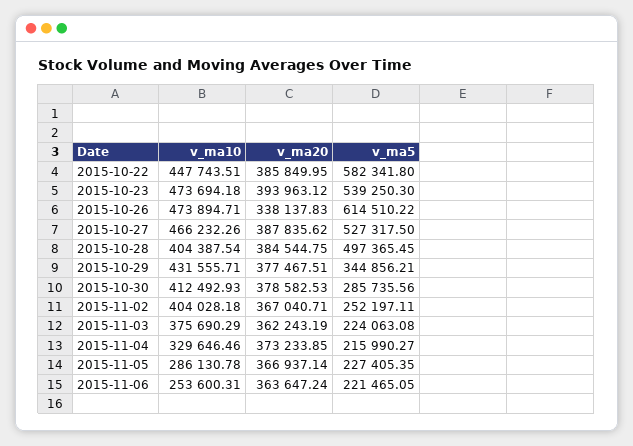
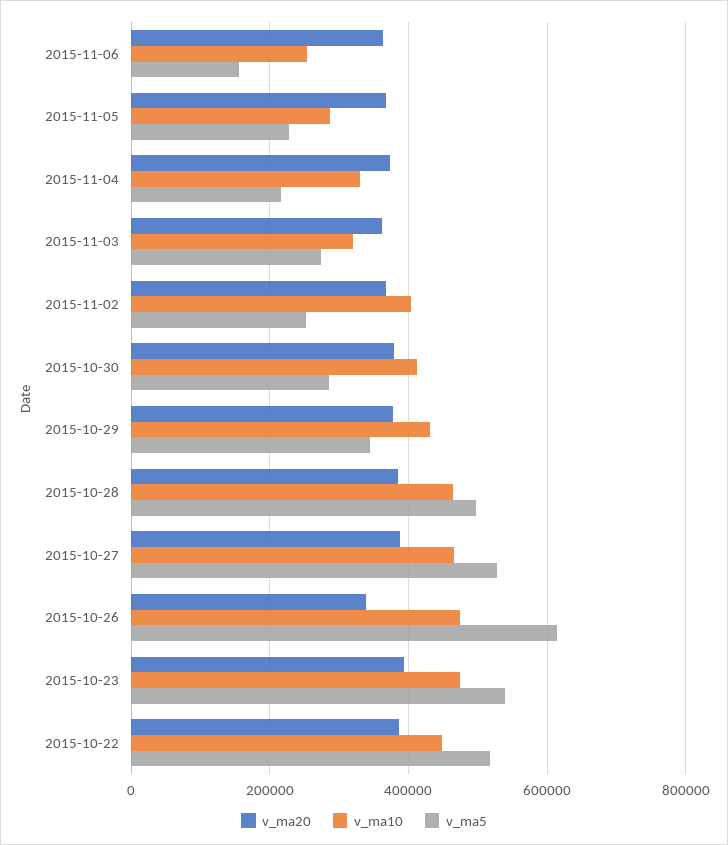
v_ma5, 2015-10-22: 582341.8 -> 520000
v_ma10, 2015-10-28: 404387.54 -> 460000
v_ma10, 2015-11-03: 375690.29 -> 320000
v_ma5, 2015-11-03: 224063.08 -> 280000
v_ma5, 2015-11-06: 221465.05 -> 160000

